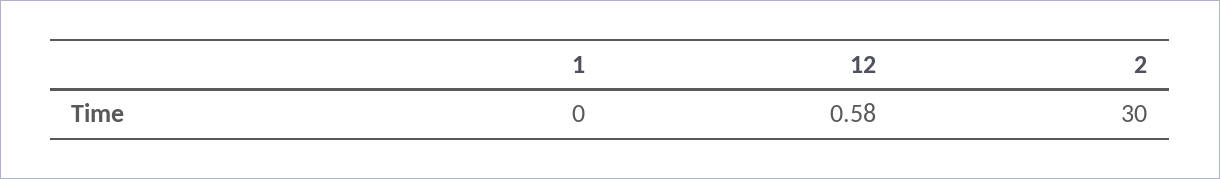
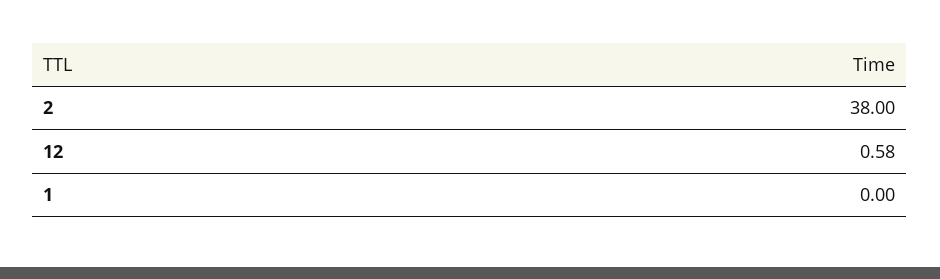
2: 30 -> 38

